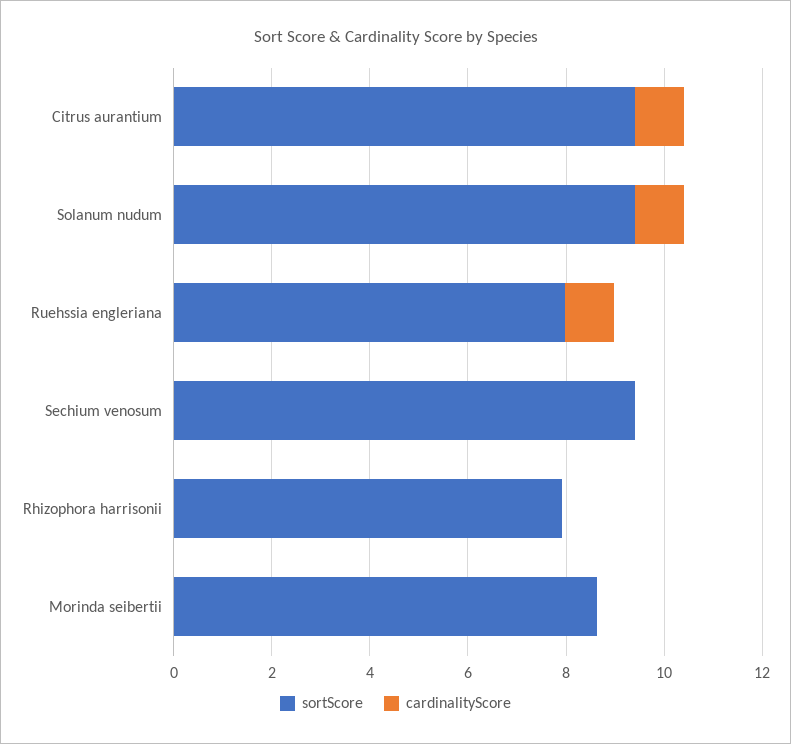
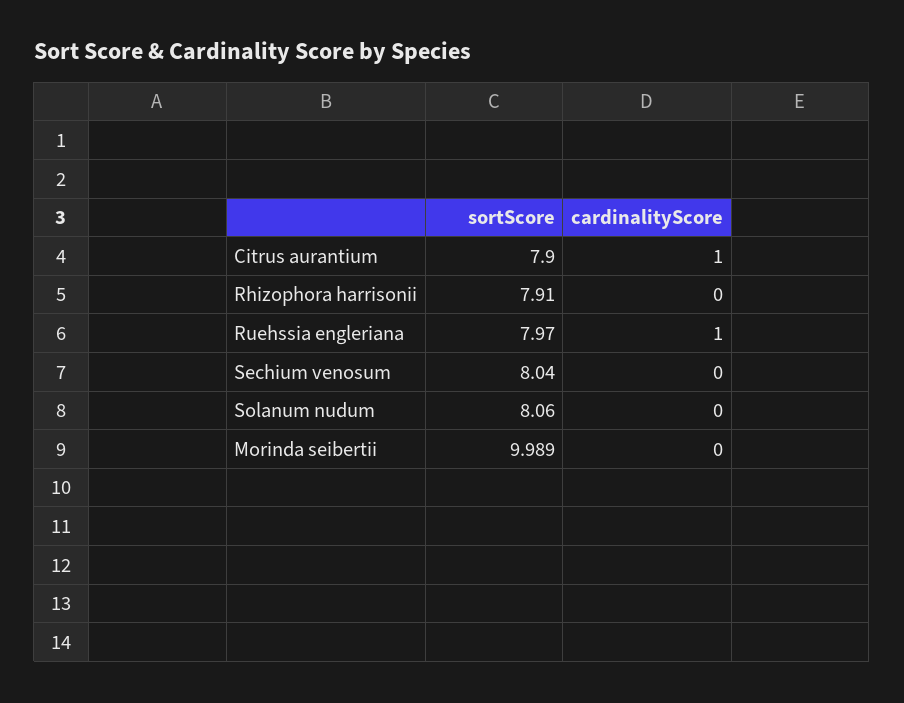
sortScore, Citrus aurantium: 9.5 -> 7.9
sortScore, Solanum nudum: 9.5 -> 8.06
cardinalityScore, Solanum nudum: 1 -> 0
sortScore, Sechium venosum: 9.5 -> 8.04
sortScore, Morinda seibertii: 8.5 -> 9.989

